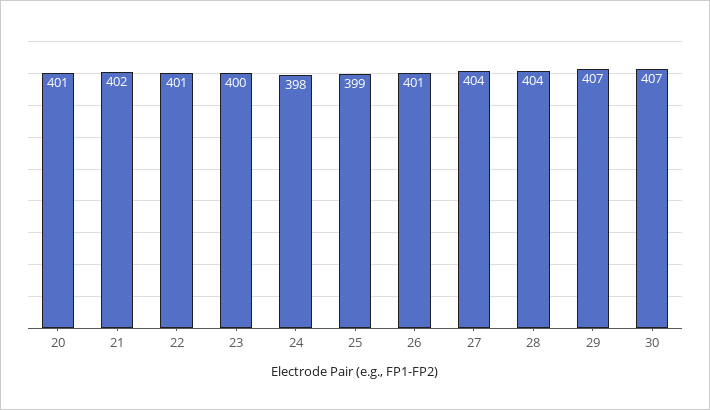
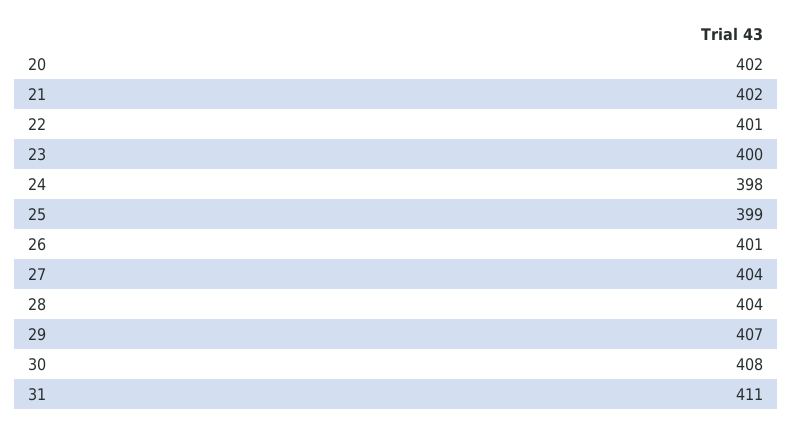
20: 401 -> 402
30: 407 -> 408
31: none -> 411

